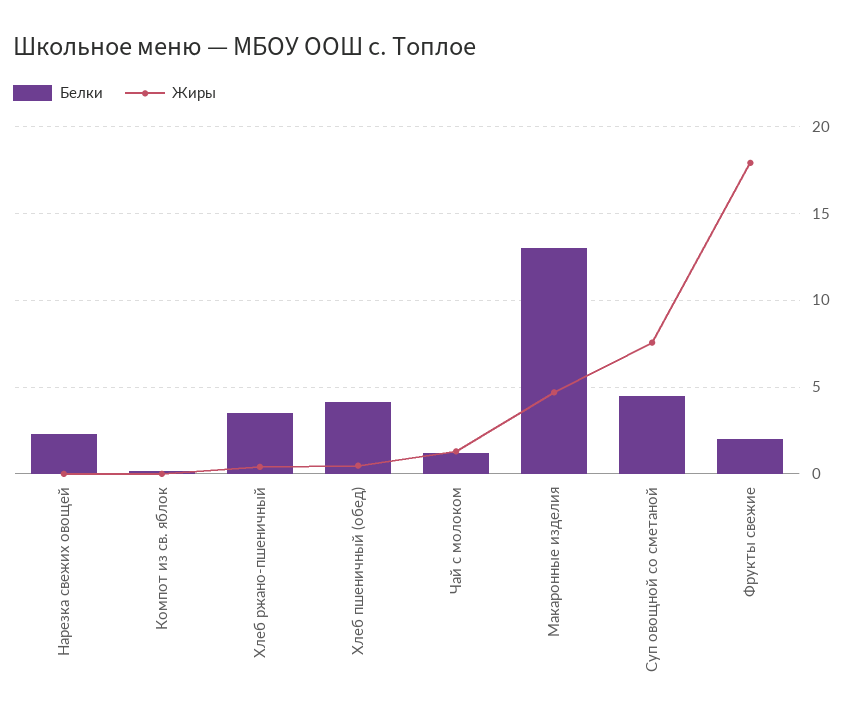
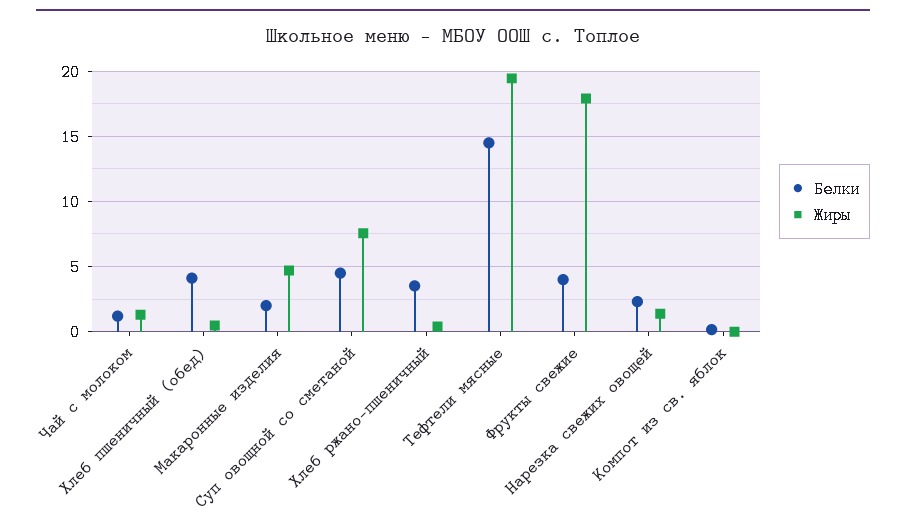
Жиры, Нарезка свежих овощей: 0 -> 1.5
Белки, Макаронные изделия: 13 -> 2
Белки, Фрукты свежие: 2 -> 4
Белки, Тефтели мясные: none -> 14.5
Жиры, Тефтели мясные: none -> 19.5

